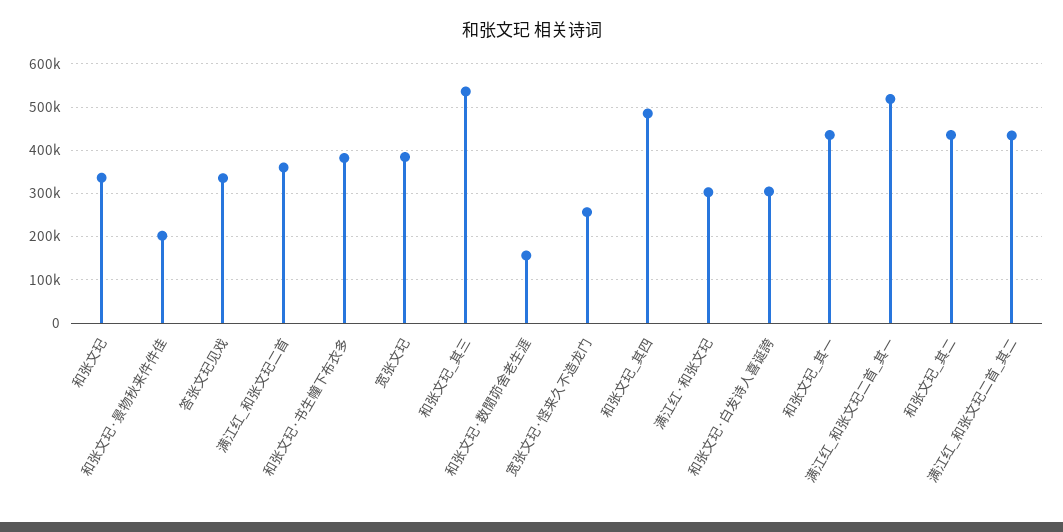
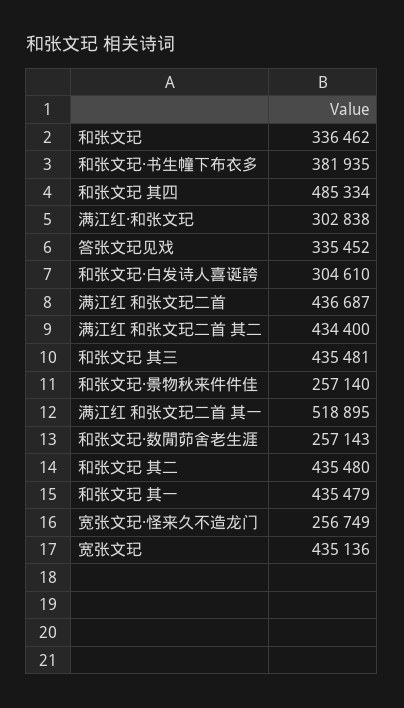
和张文玘·景物秋来件件佳: 200000 -> 257140
满江红_和张文玘二首: 360000 -> 436687
宽张文玘: 380000 -> 435136
和张文玘_其三: 540000 -> 435481
和张文玘·数閒茆舍老生涯: 160000 -> 257143

